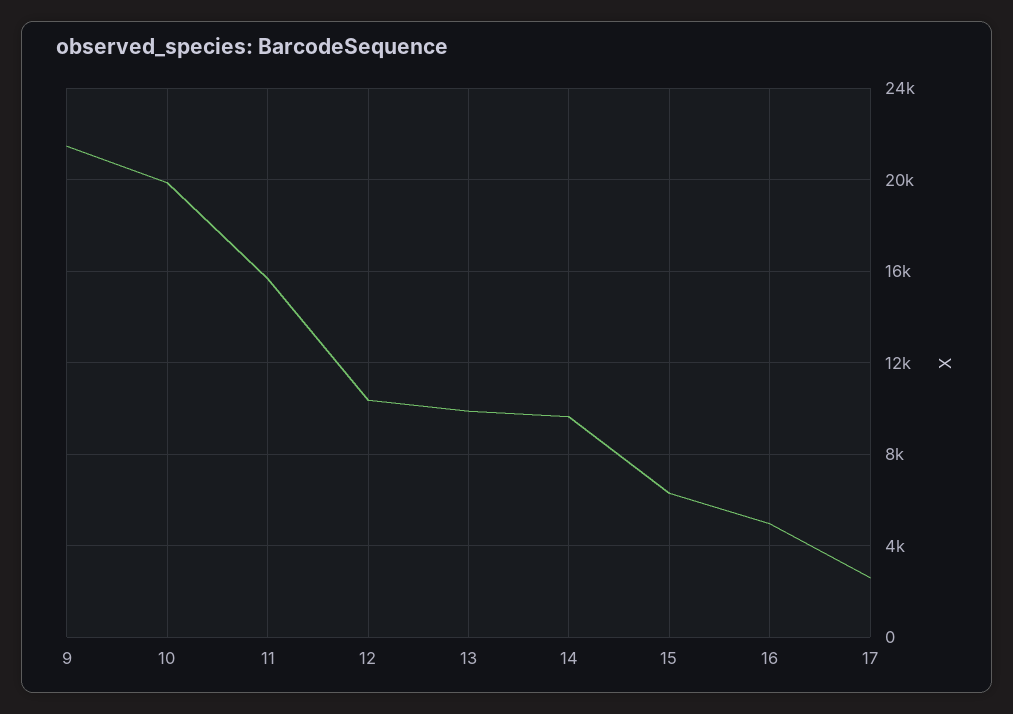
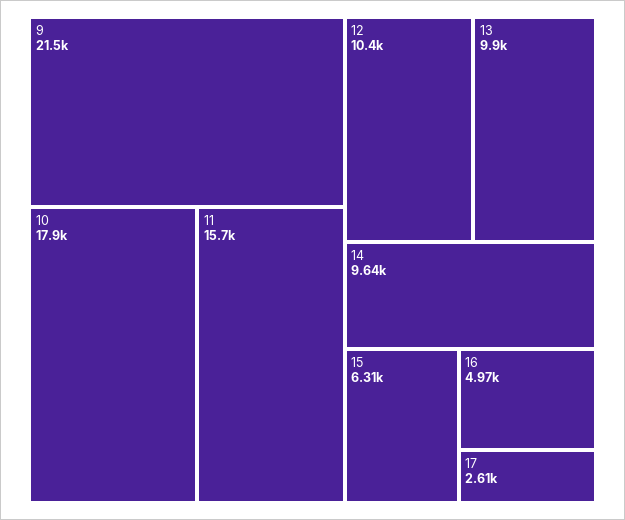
10: 20000 -> 17900

